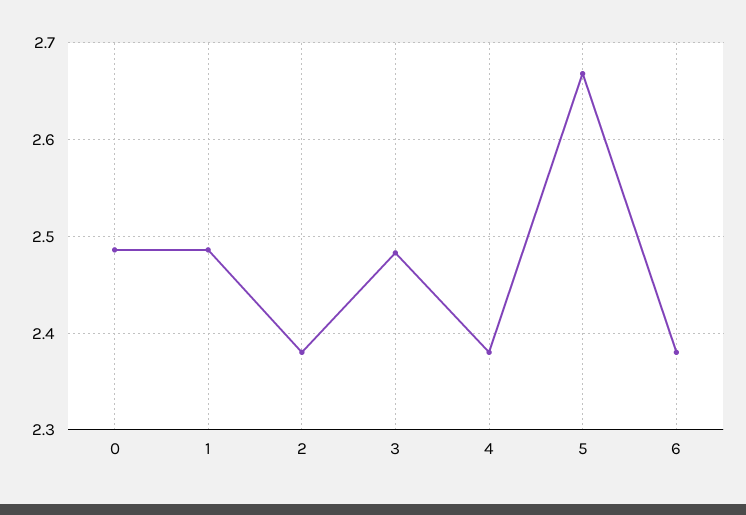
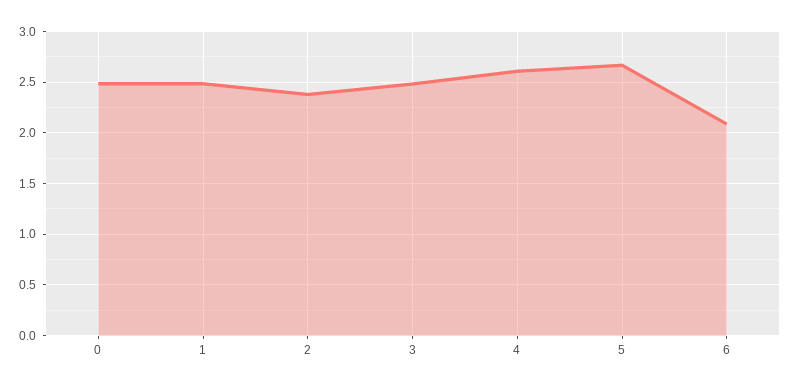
4: 2.38 -> 2.6
6: 2.38 -> 2.1

